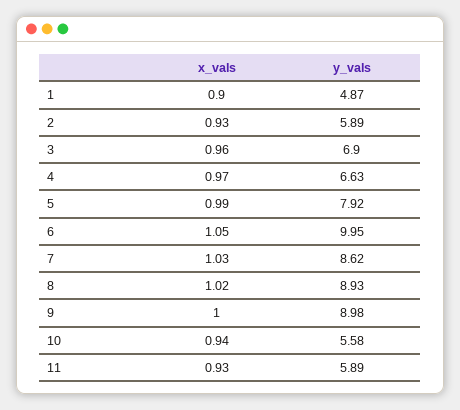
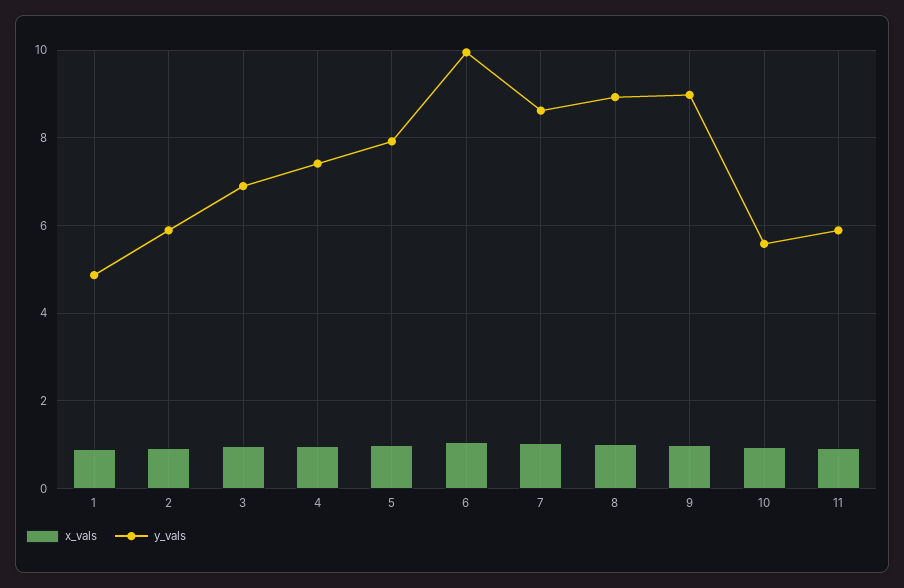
y_vals, 4: 6.63 -> 7.4

